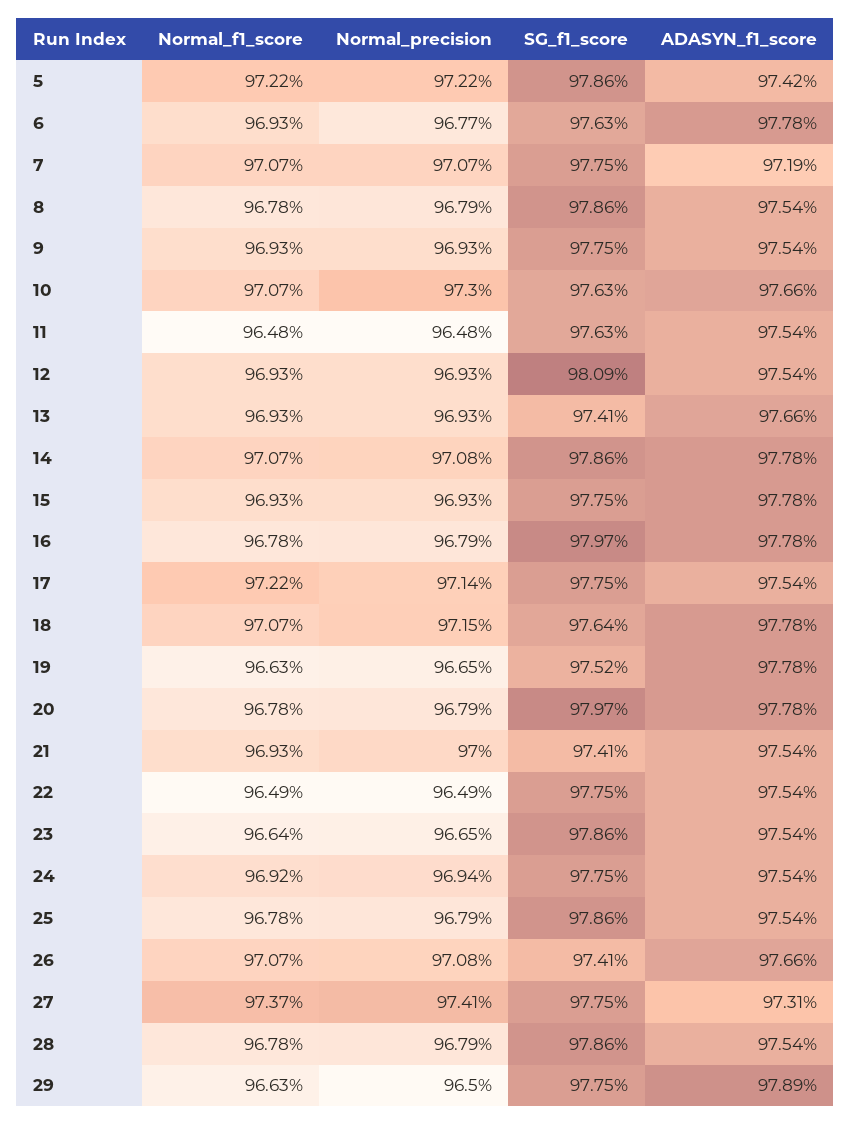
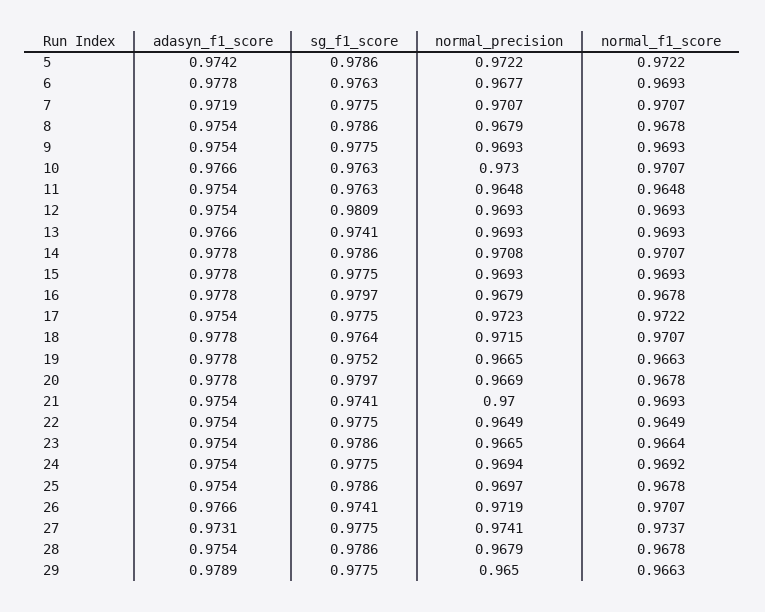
Normal_precision, 17: 0.9714 -> 0.9723
Normal_precision, 20: 0.9679 -> 0.9669
Normal_precision, 25: 0.9679 -> 0.9697
Normal_precision, 26: 0.9708 -> 0.9719

